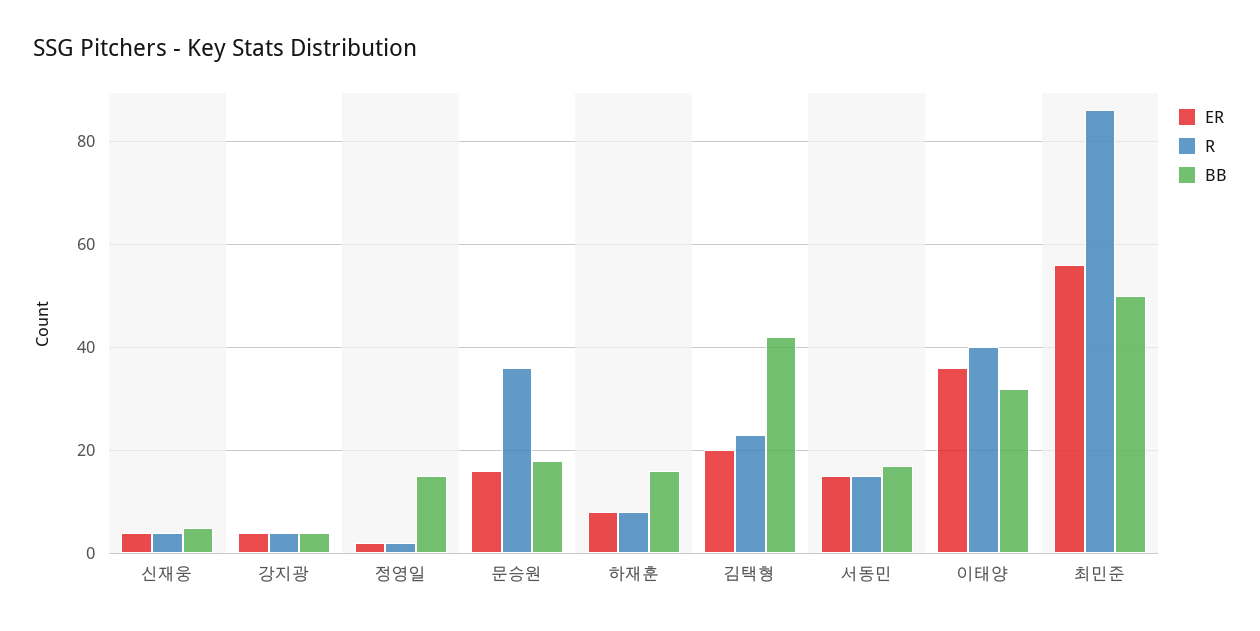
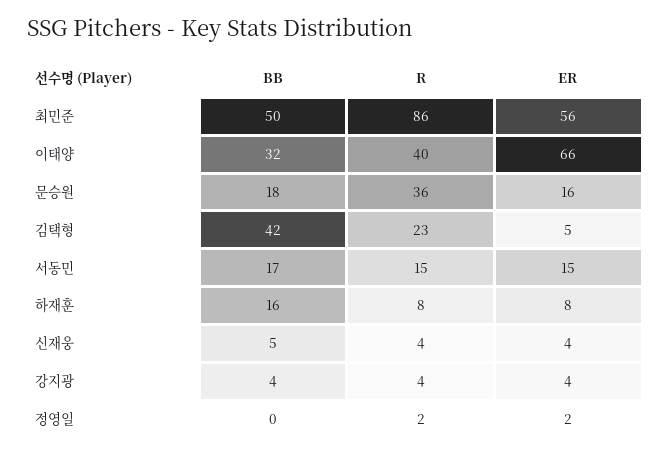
BB, 정영일: 15 -> 0
ER, 김택형: 20 -> 5
ER, 이태양: 35 -> 66

